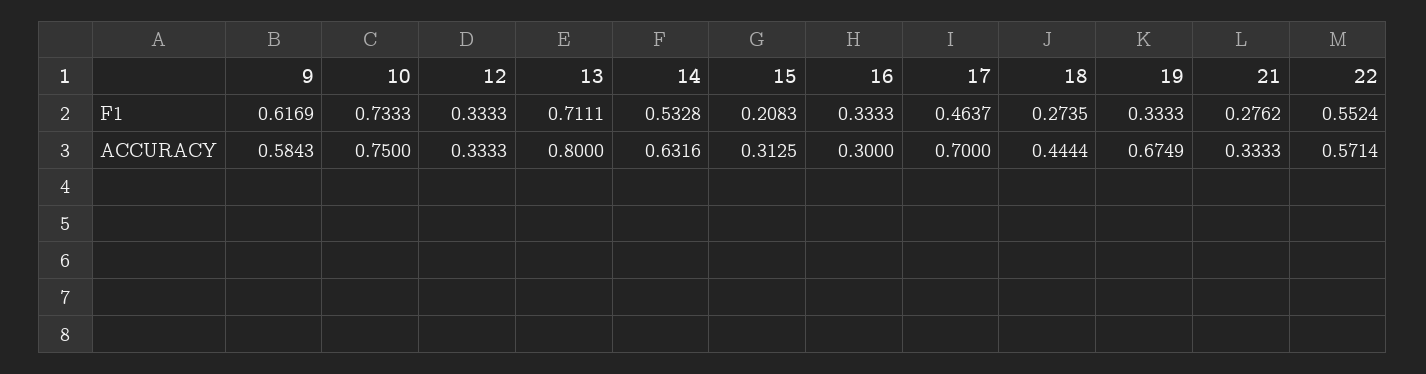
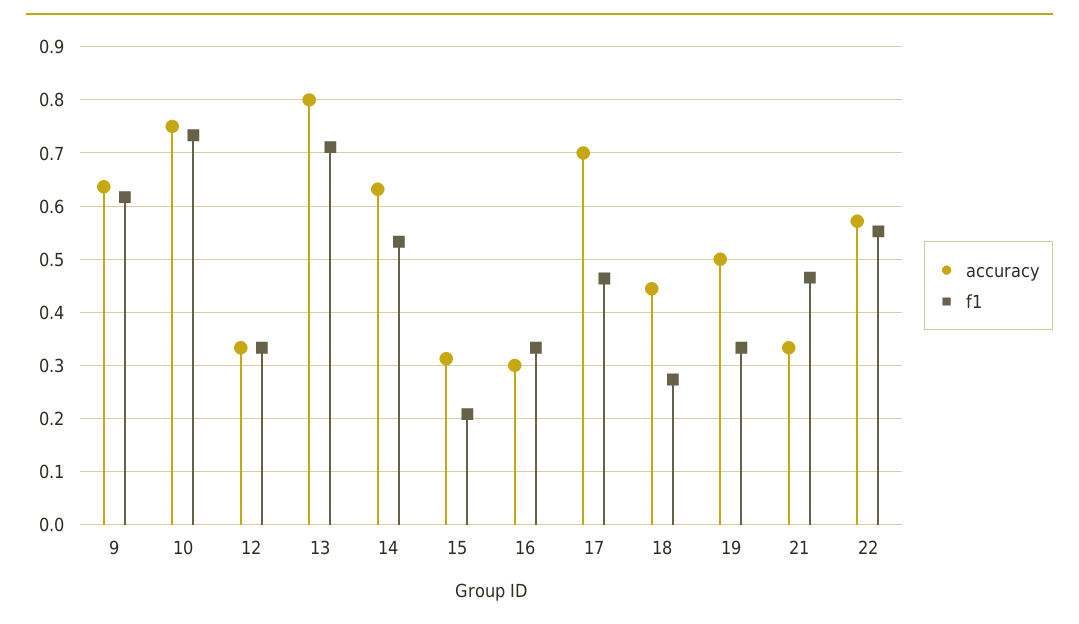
F1, 21: 0.2762 -> 0.46
ACCURACY, 9: 0.5843 -> 0.64
ACCURACY, 19: 0.6749 -> 0.5

